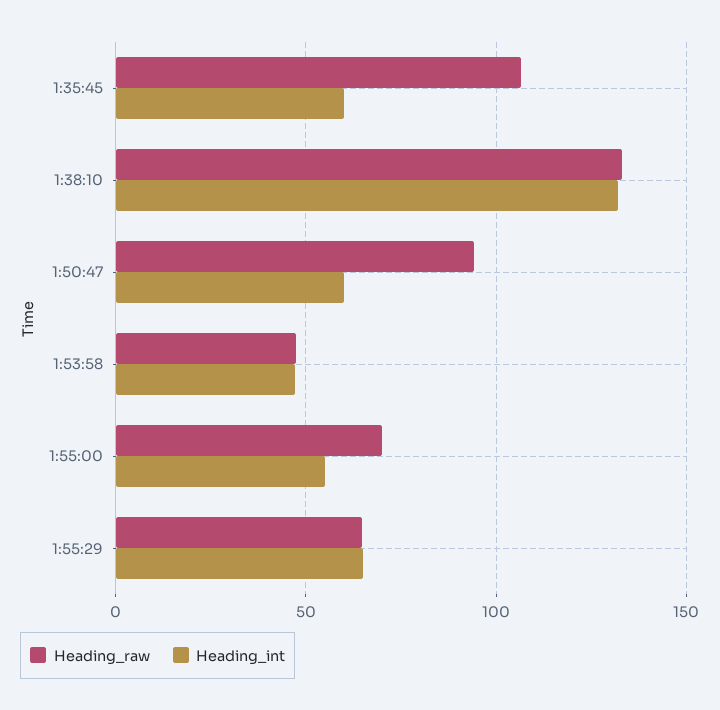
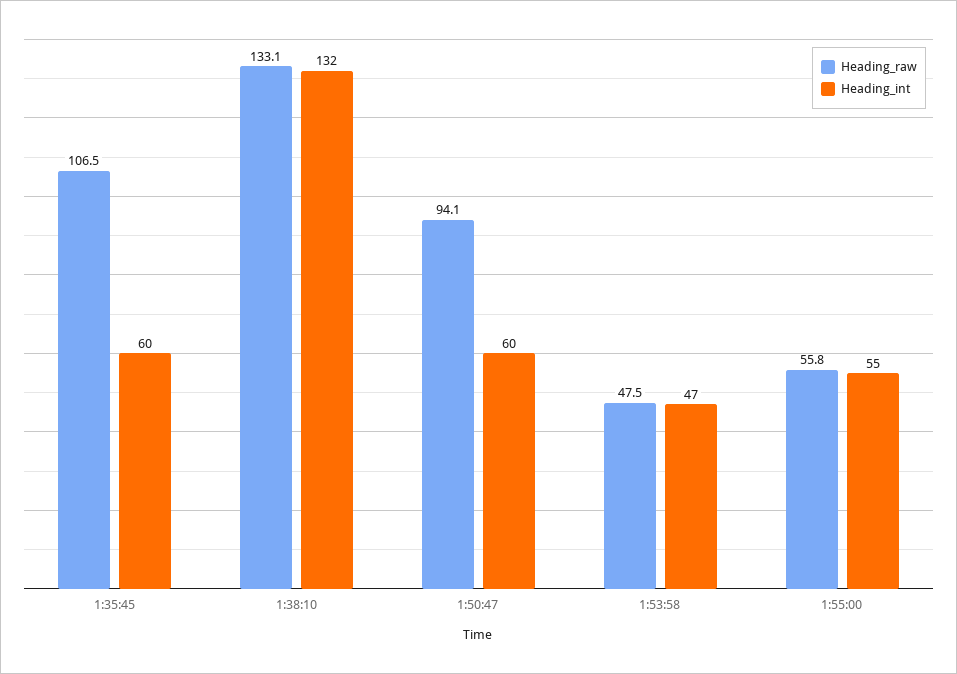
Heading_raw, 1:55:00: 70 -> 55.8
Heading_raw, 1:55:29: 65 -> none
Heading_int, 1:55:29: 65 -> none

